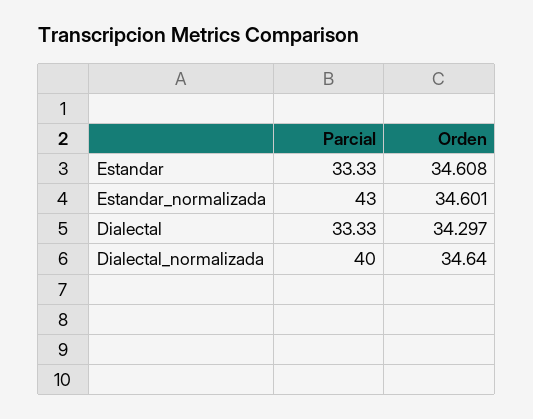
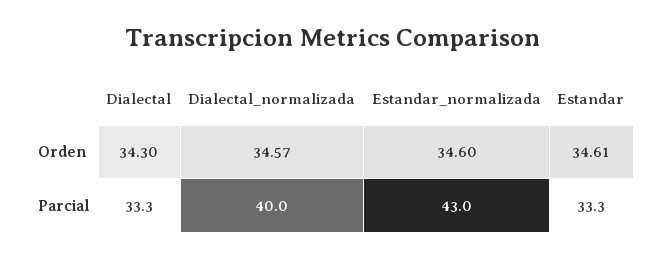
Orden, Dialectal_normalizada: 34.64 -> 34.57

